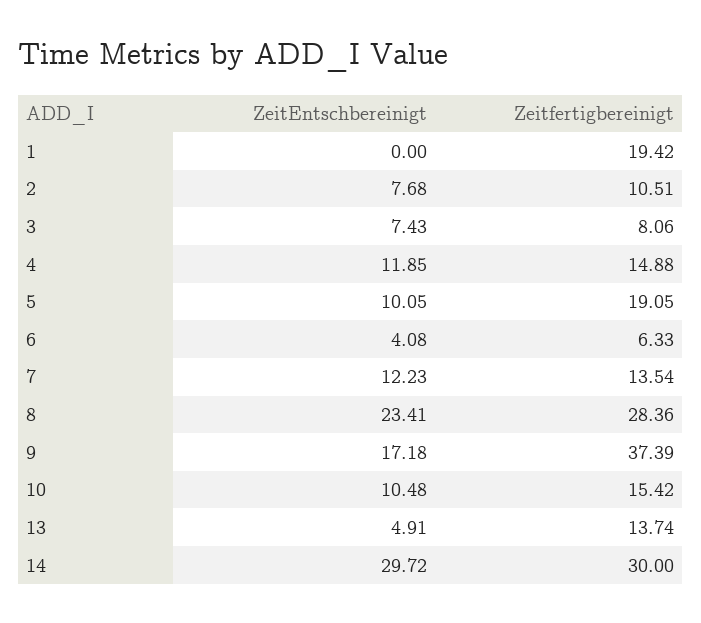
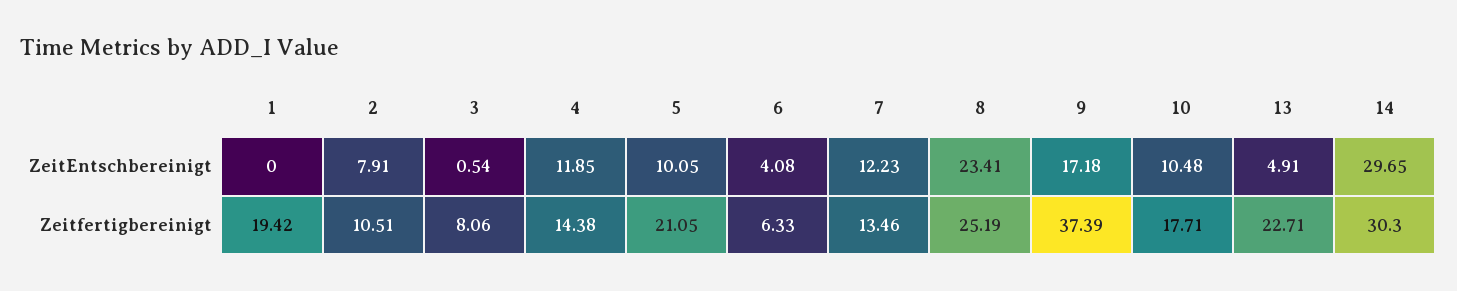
ZeitEntschbereinigt, 2: 7.68 -> 7.91
ZeitEntschbereinigt, 3: 7.43 -> 0.54
Zeitfertigbereinigt, 4: 14.88 -> 14.38
Zeitfertigbereinigt, 5: 19.05 -> 21.05
Zeitfertigbereinigt, 7: 13.54 -> 13.46
Zeitfertigbereinigt, 8: 28.36 -> 25.19
Zeitfertigbereinigt, 10: 15.42 -> 17.71
Zeitfertigbereinigt, 13: 13.74 -> 22.71
ZeitEntschbereinigt, 14: 29.72 -> 29.65
Zeitfertigbereinigt, 14: 30 -> 30.3

